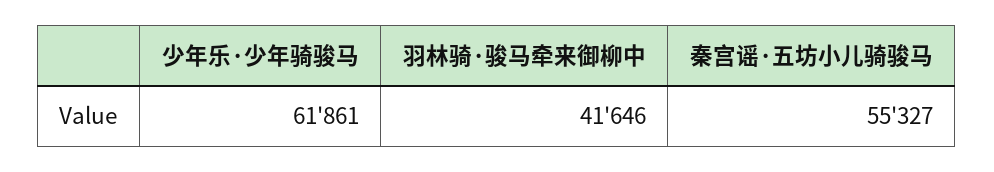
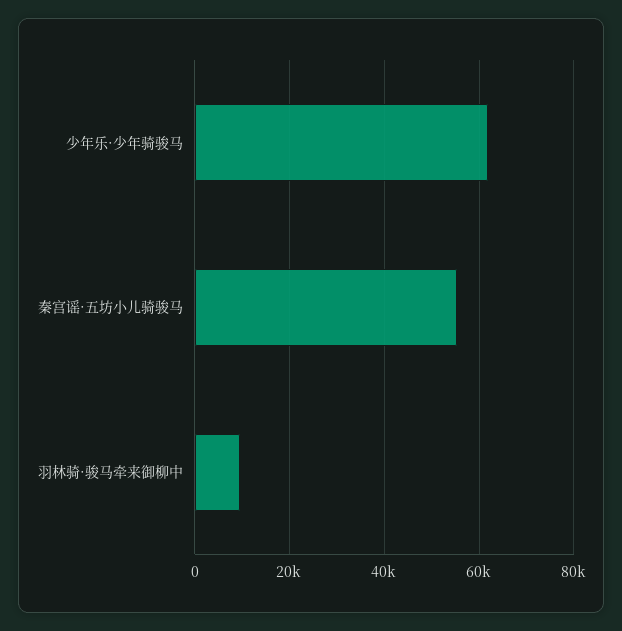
羽林骑·骏马牵来御柳中: 41646 -> 10000

